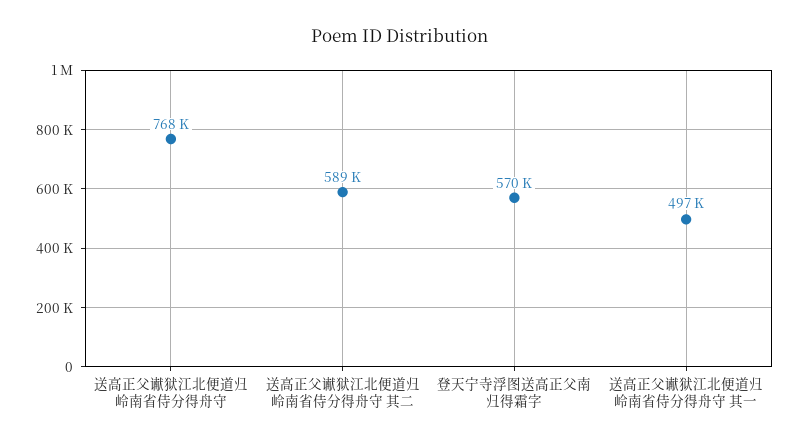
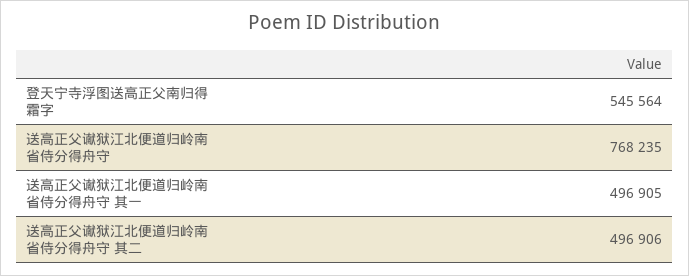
送高正父谳狱江北便道归岭南省侍分得舟守 其二: 589000 -> 496906
登天宁寺浮图送高正父南归得霜字: 570000 -> 545564

